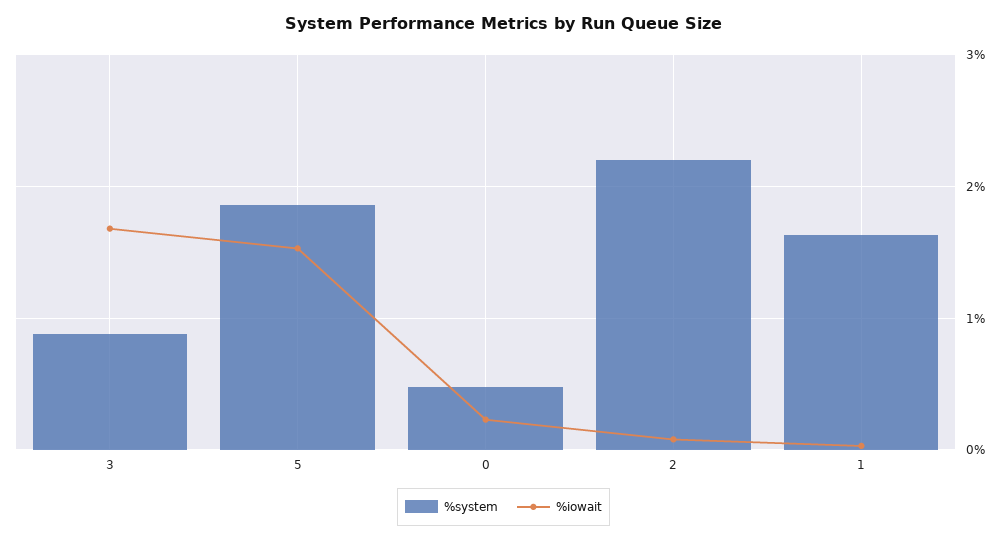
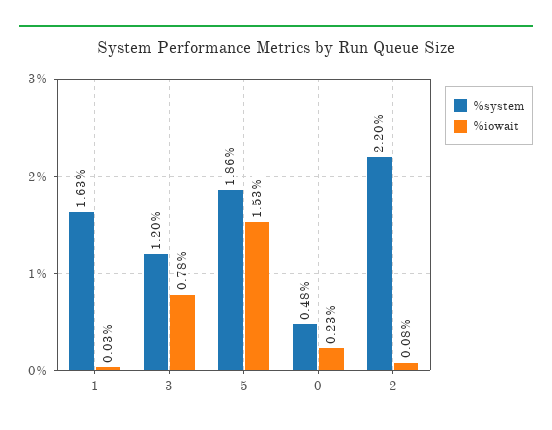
%system, 3: 0.9 -> 1.2
%iowait, 3: 1.7 -> 0.78

